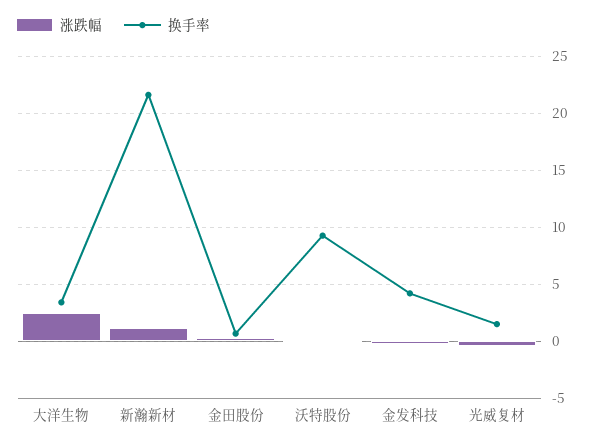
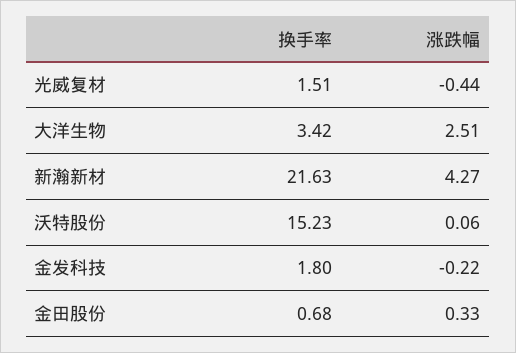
涨跌幅, 新瀚新材: 1 -> 4.27
换手率, 沃特股份: 9 -> 15.23
换手率, 金发科技: 4 -> 1.8

